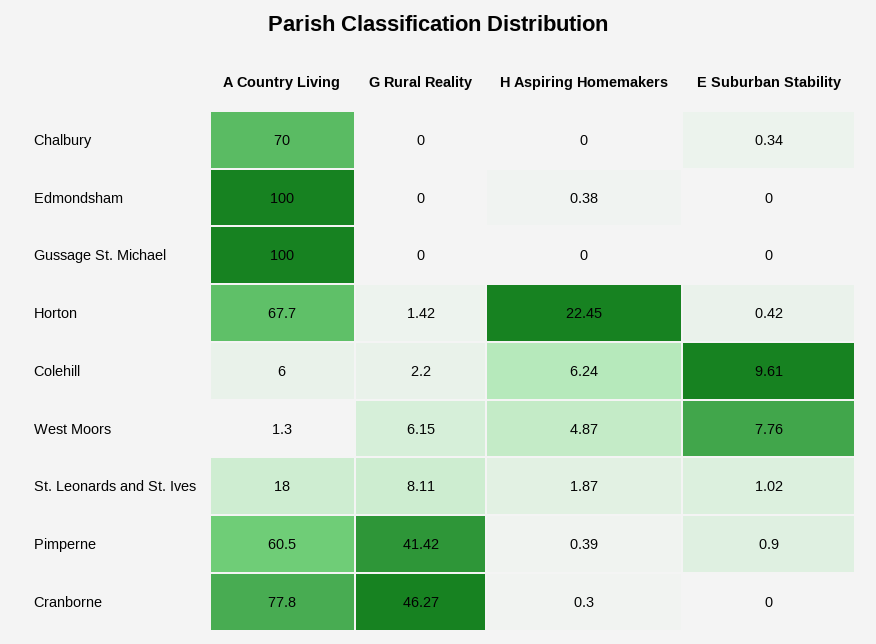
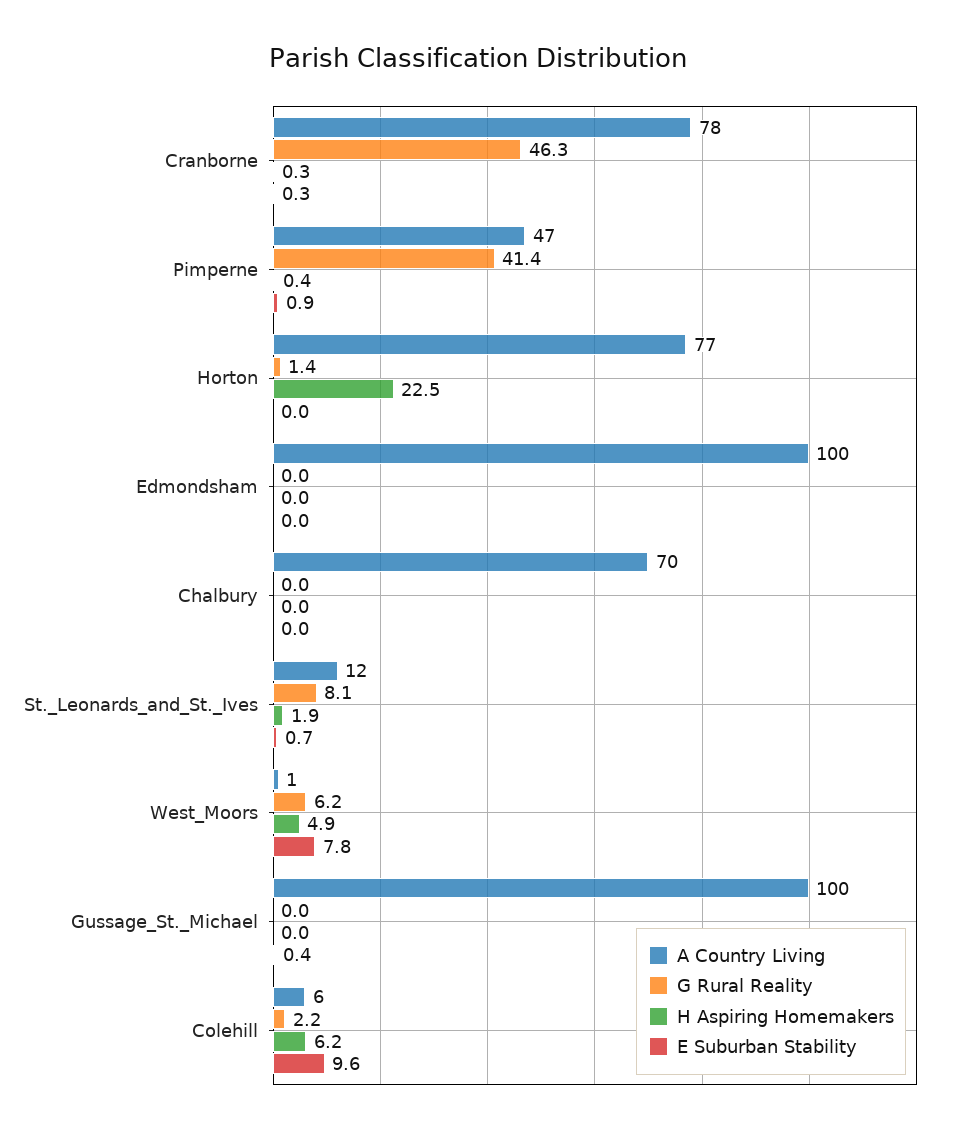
E Suburban Stability, Chalbury: 0.34 -> 0
H Aspiring Homemakers, Edmondsham: 0.38 -> 0
E Suburban Stability, Gussage St. Michael: 0 -> 0.4
A Country Living, Horton: 67.7 -> 77
E Suburban Stability, Horton: 0.42 -> 0
A Country Living, St. Leonards and St. Ives: 18 -> 12
E Suburban Stability, St. Leonards and St. Ives: 1.02 -> 0.7
A Country Living, Pimperne: 60.5 -> 47
E Suburban Stability, Cranborne: 0 -> 0.3

